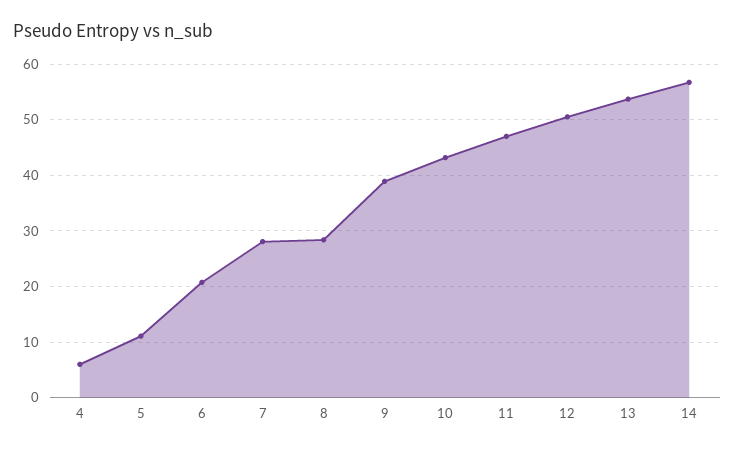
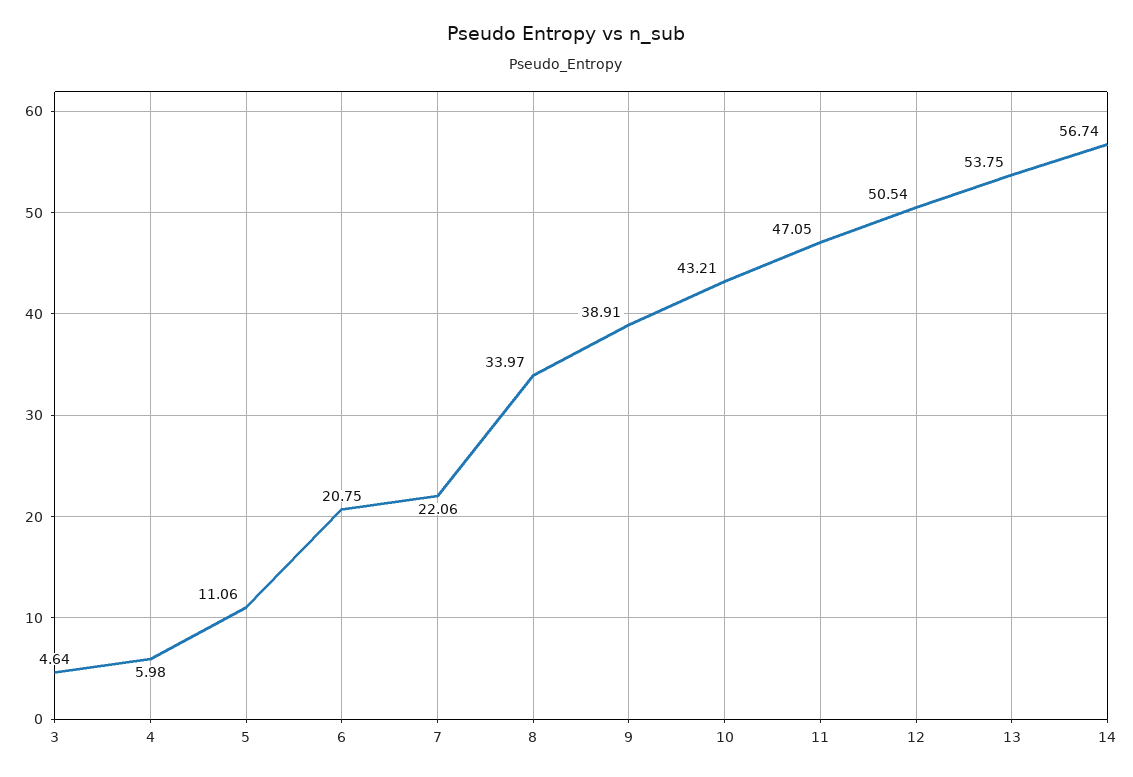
7: 28 -> 22.06
8: 28 -> 33.97
3: none -> 4.64

